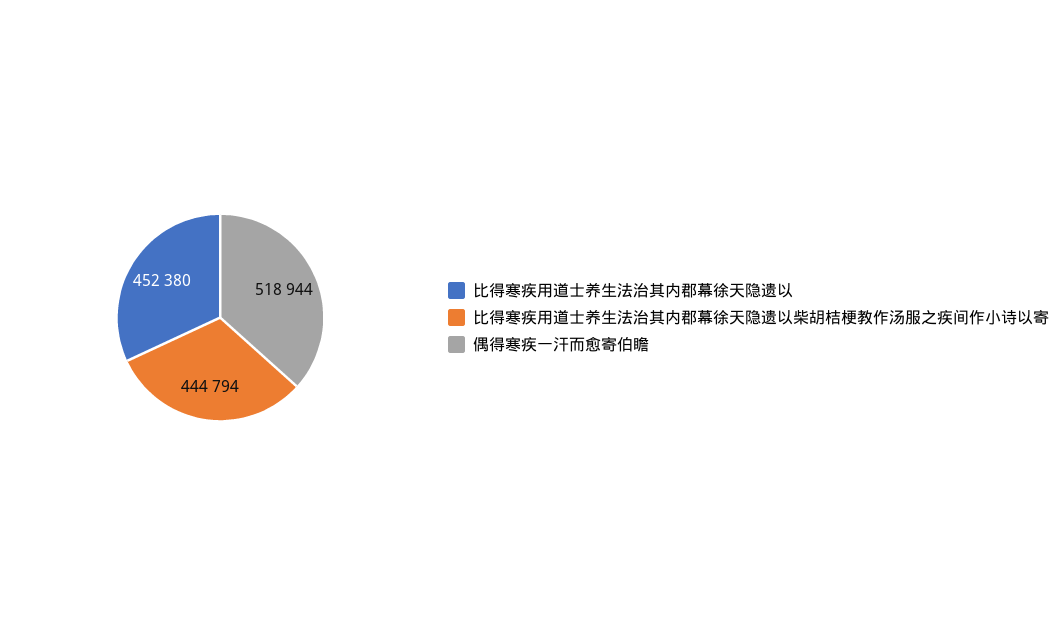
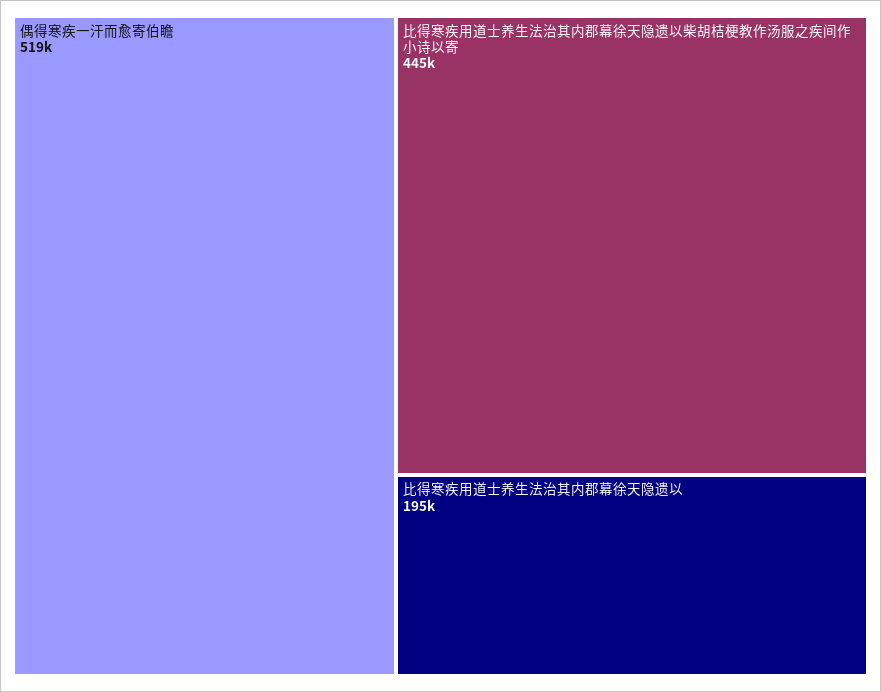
比得寒疾用道士养生法治其内郡幕徐天隐遗以: 452380 -> 195000

